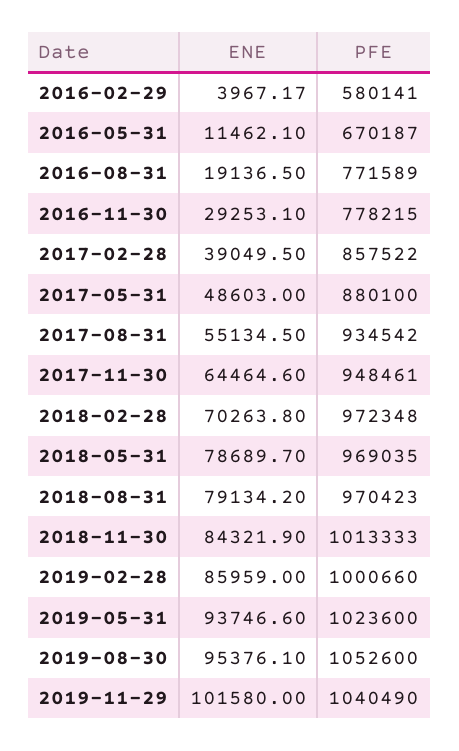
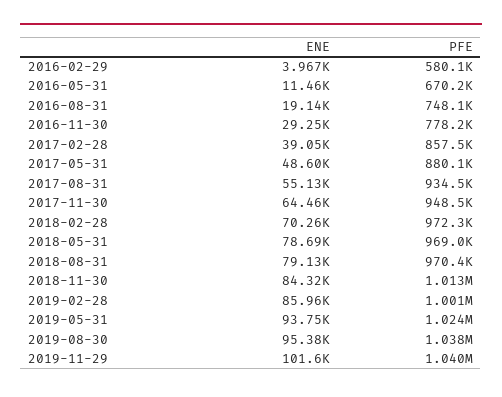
PFE, 2016-08-31: 771589 -> 748100
PFE, 2019-08-30: 1052600 -> 1038000

